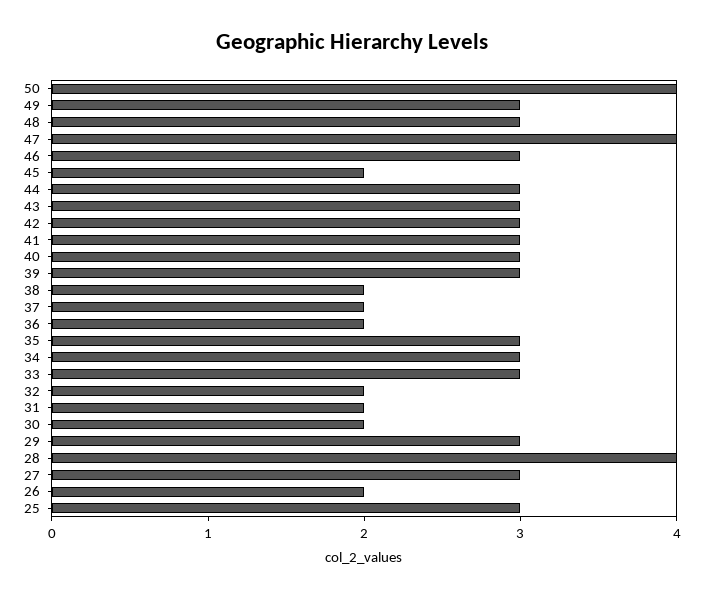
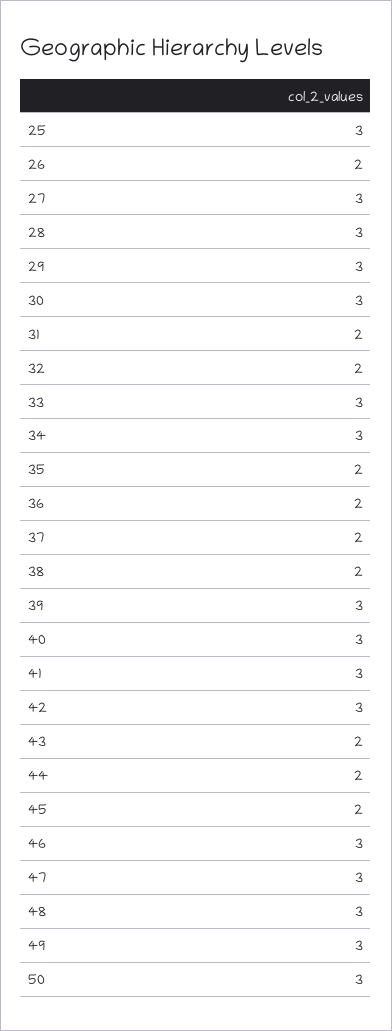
50: 4 -> 3
47: 4 -> 3
44: 3 -> 2
43: 3 -> 2
35: 3 -> 2
30: 2 -> 3
28: 4 -> 3

